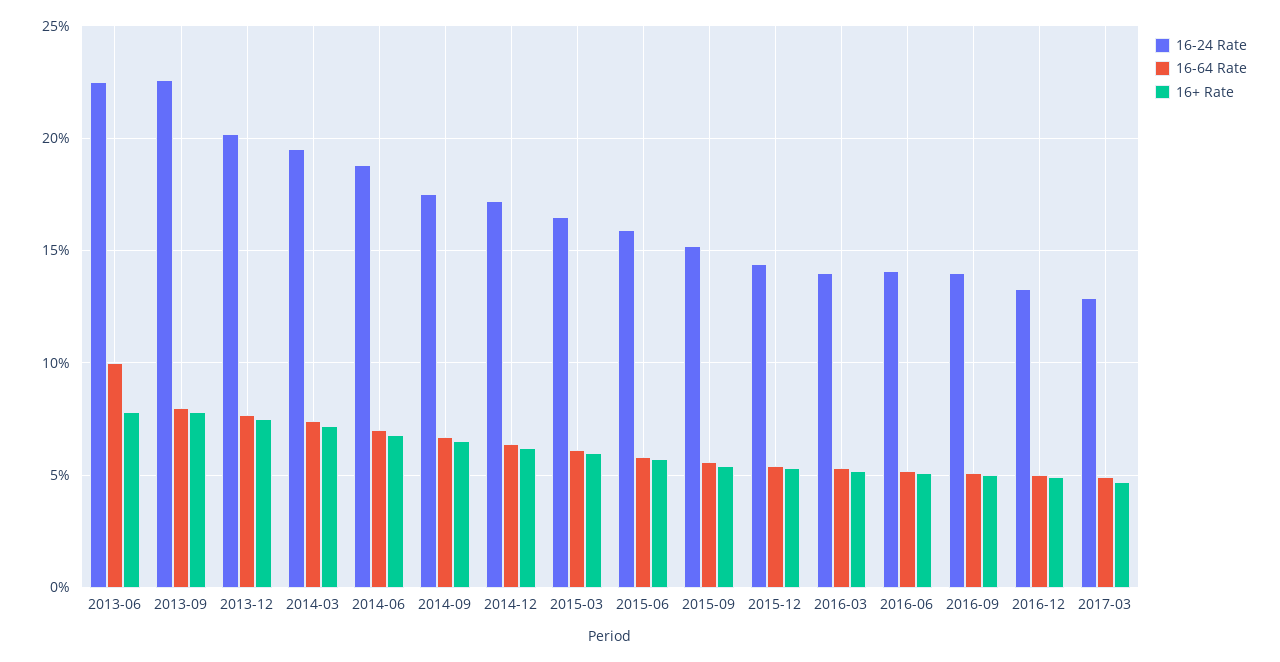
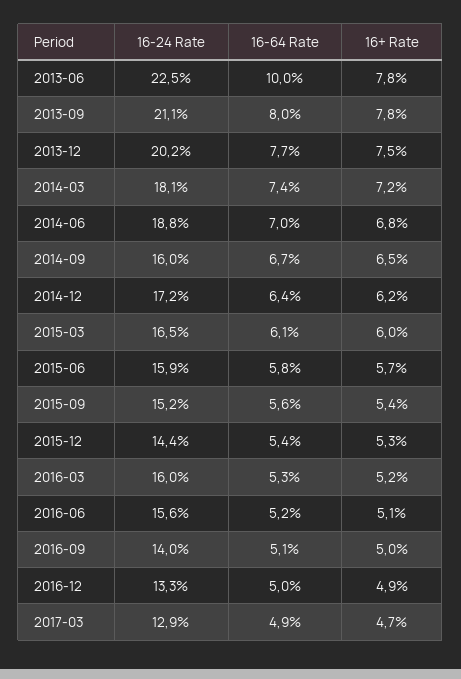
16-24 Rate, 2013-09: 22.5 -> 21.1
16-24 Rate, 2014-03: 19.5 -> 18.1
16-24 Rate, 2014-09: 17.5 -> 16
16-24 Rate, 2016-03: 14 -> 16
16-24 Rate, 2016-06: 14 -> 15.6

